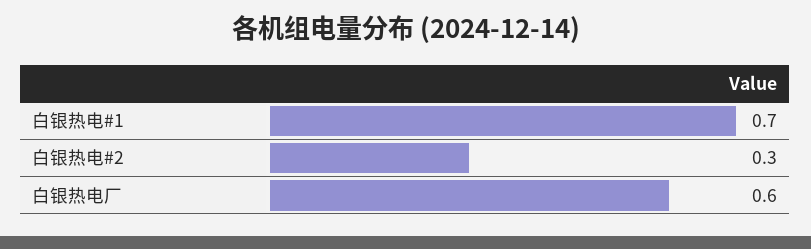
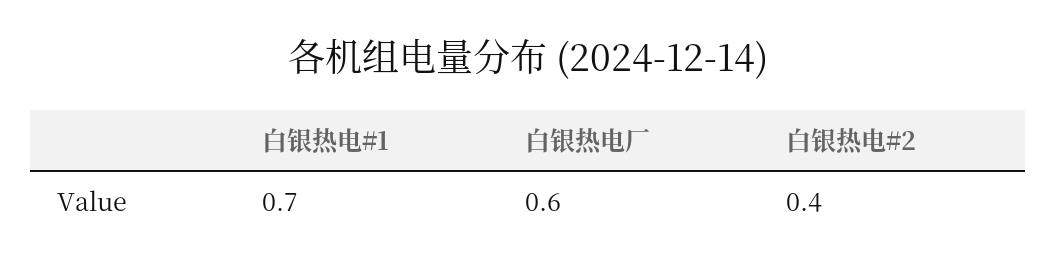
白银热电#2: 0.3 -> 0.4

